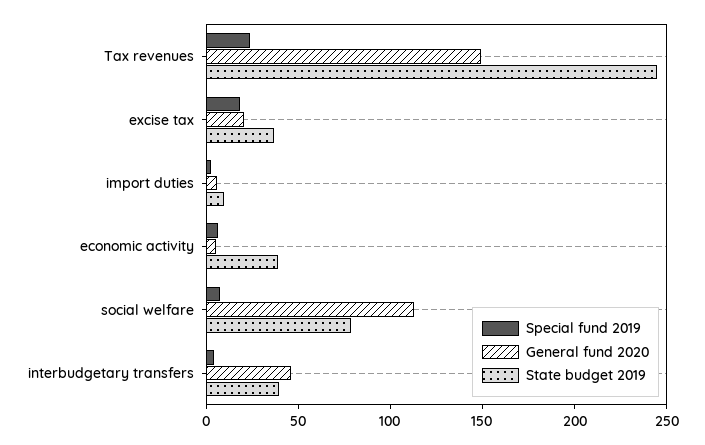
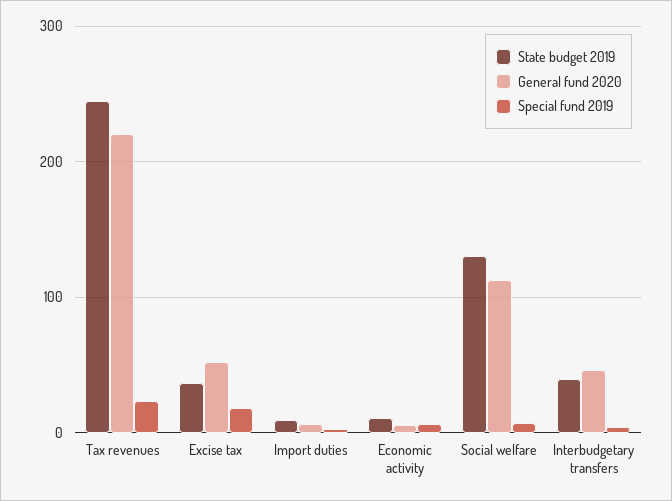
General fund 2020, Tax revenues: 150 -> 220
General fund 2020, excise tax: 20 -> 50
State budget 2019, economic activity: 40 -> 10
State budget 2019, social welfare: 80 -> 130

